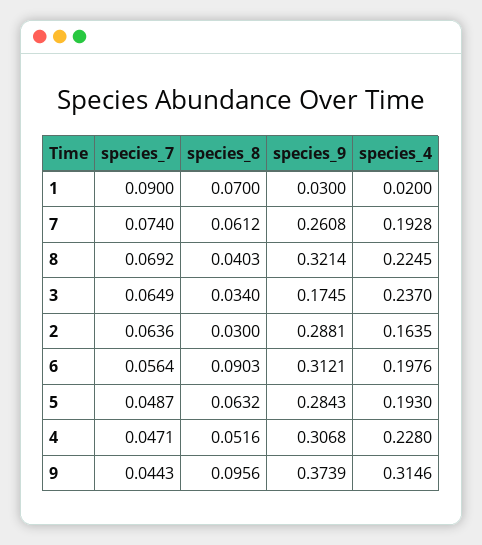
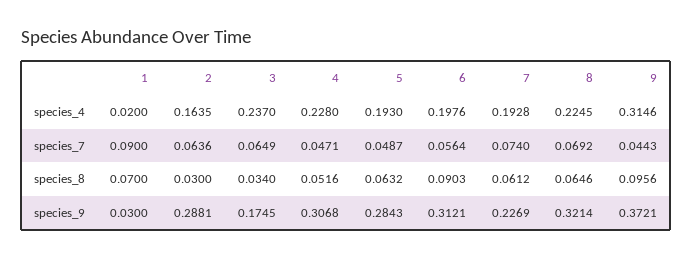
species_9, 7: 0.2608 -> 0.2269
species_8, 8: 0.0403 -> 0.0646
species_9, 9: 0.3739 -> 0.3721

